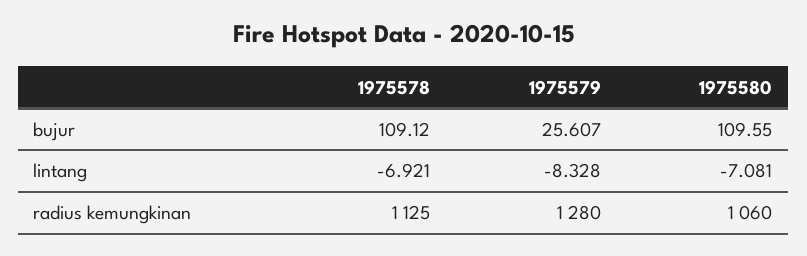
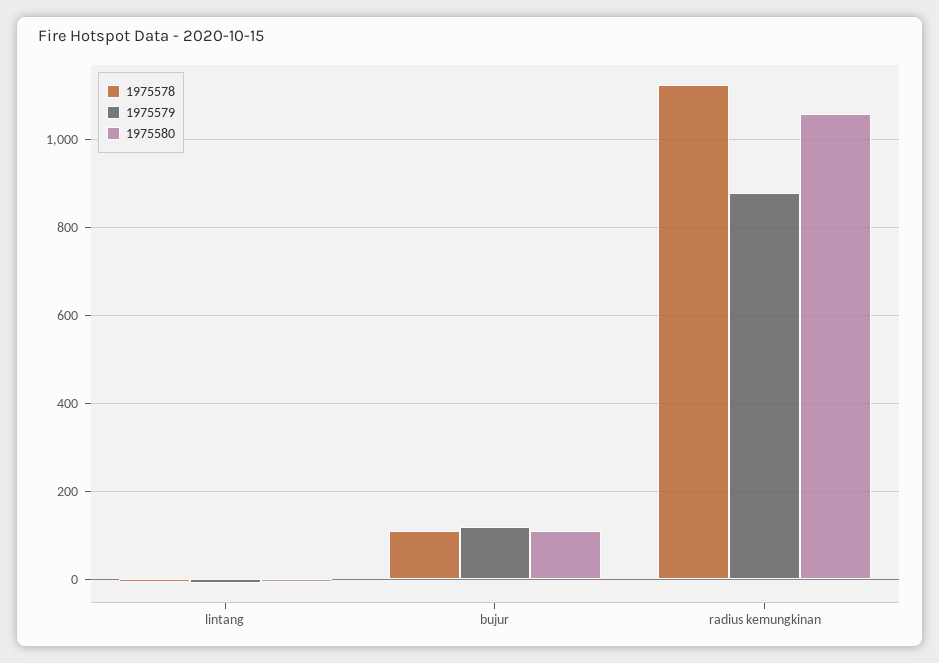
1975579, bujur: 25.607 -> 120
1975579, radius kemungkinan: 1280 -> 880

